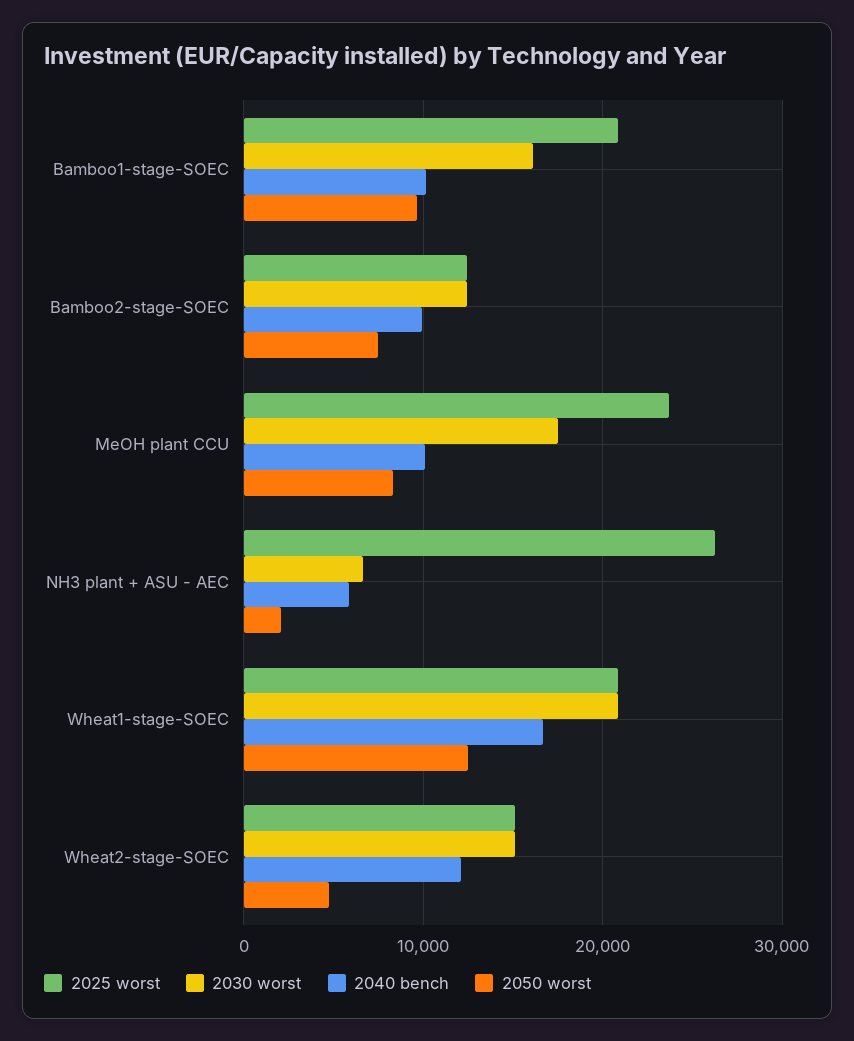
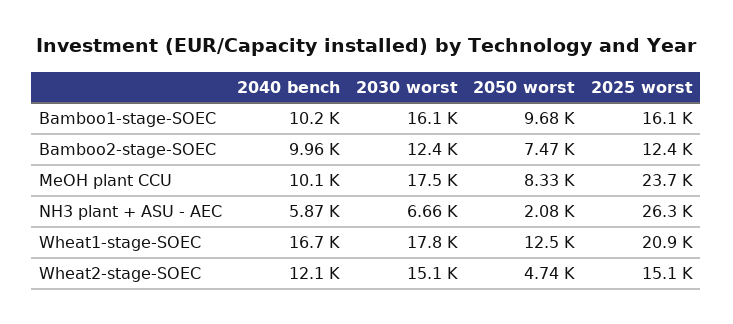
2025 worst, Bamboo1-stage-SOEC: 21000 -> 16100
2030 worst, Wheat1-stage-SOEC: 21000 -> 17800

